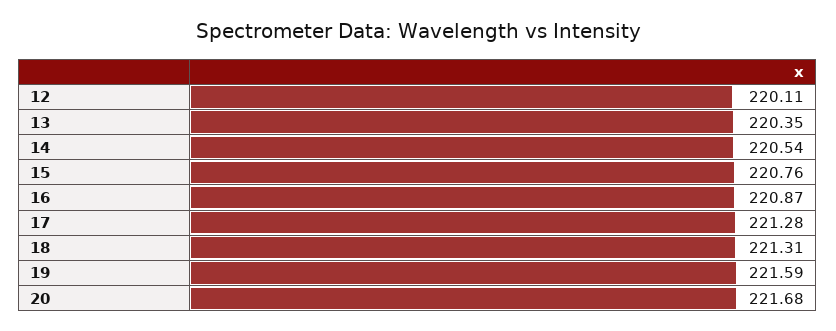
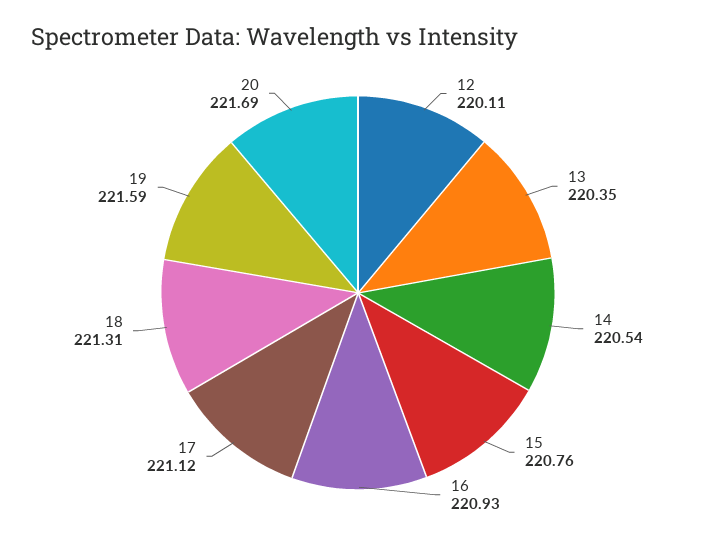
16: 220.87 -> 220.93
17: 221.28 -> 221.12
20: 221.68 -> 221.69

